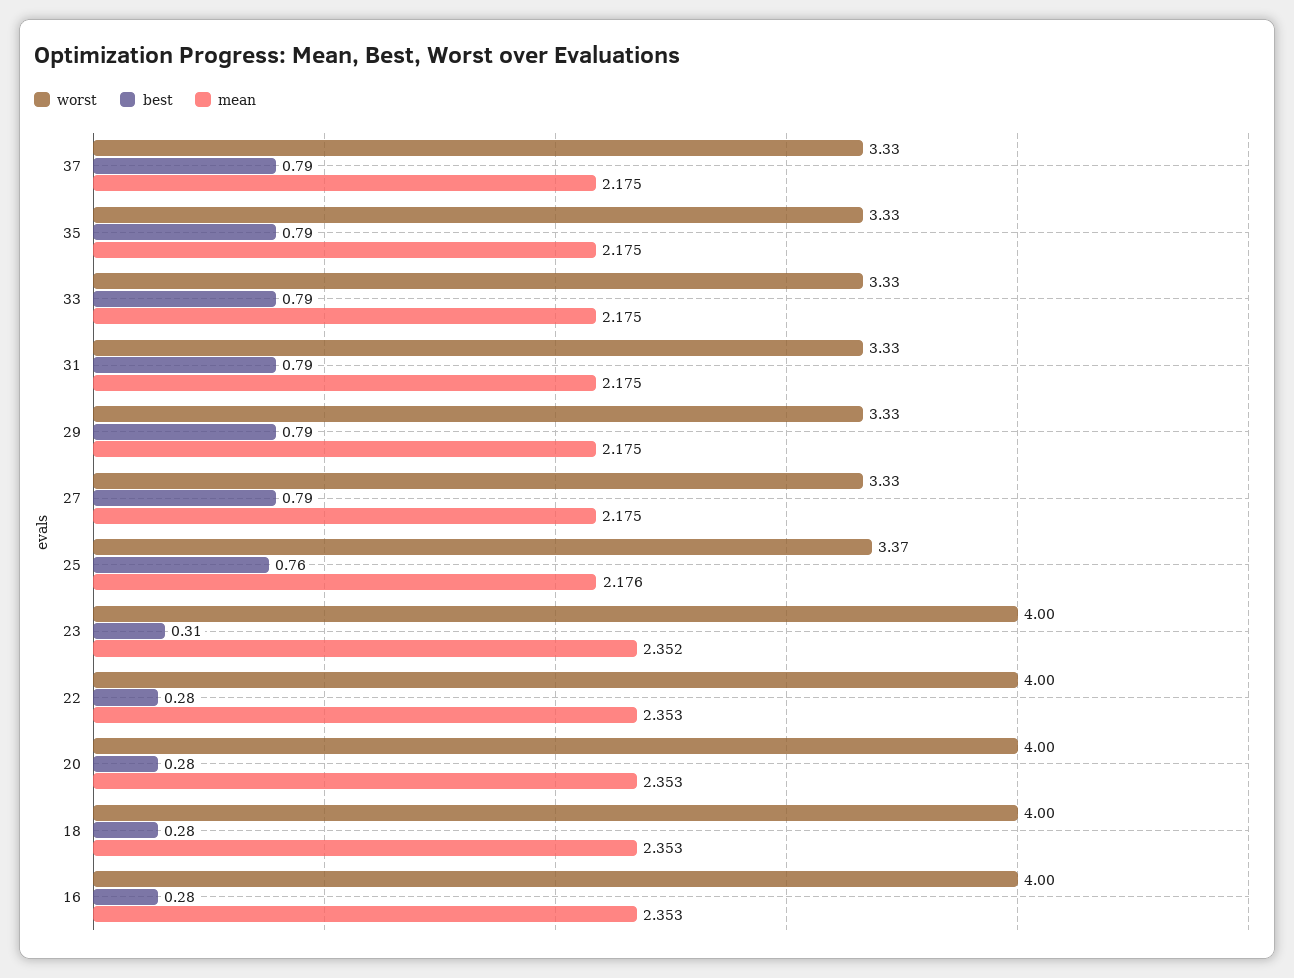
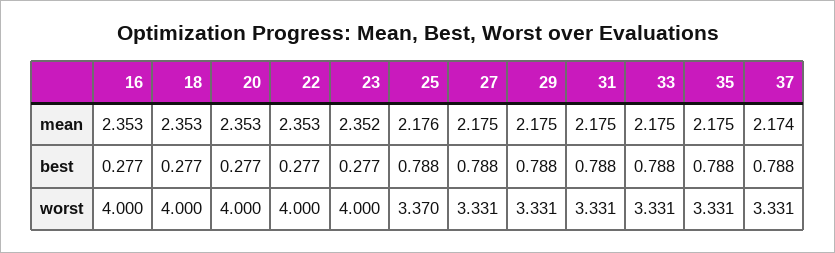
mean, 37: 2.175 -> 2.174
best, 25: 0.76 -> 0.788
best, 23: 0.31 -> 0.277

